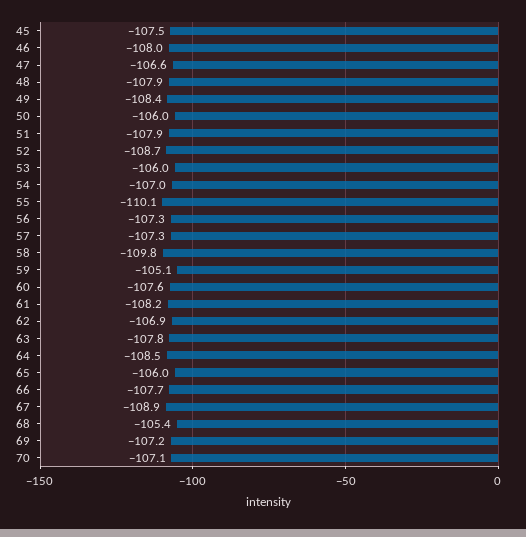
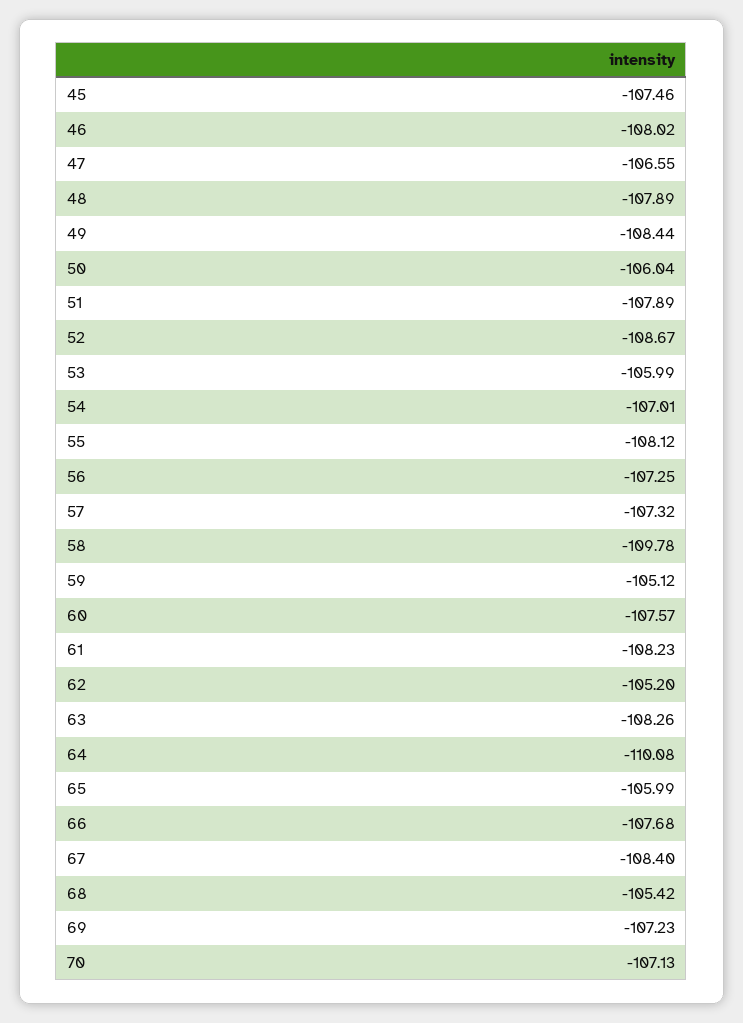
55: -110.1 -> -108.12
62: -106.9 -> -105.2
63: -107.8 -> -108.26
64: -108.5 -> -110.08
67: -108.9 -> -108.4

